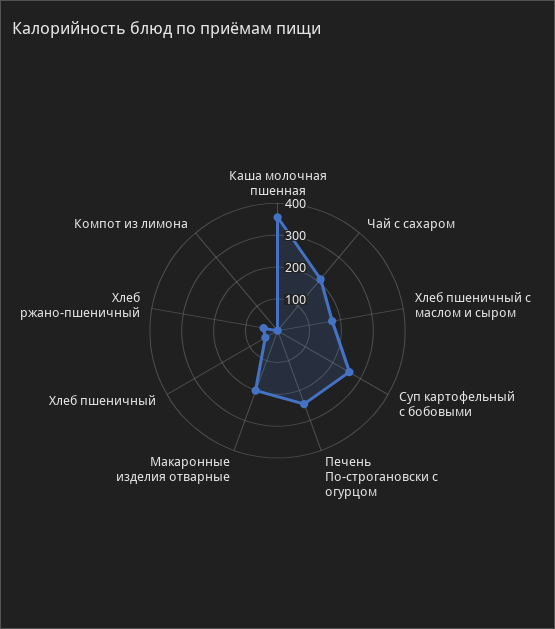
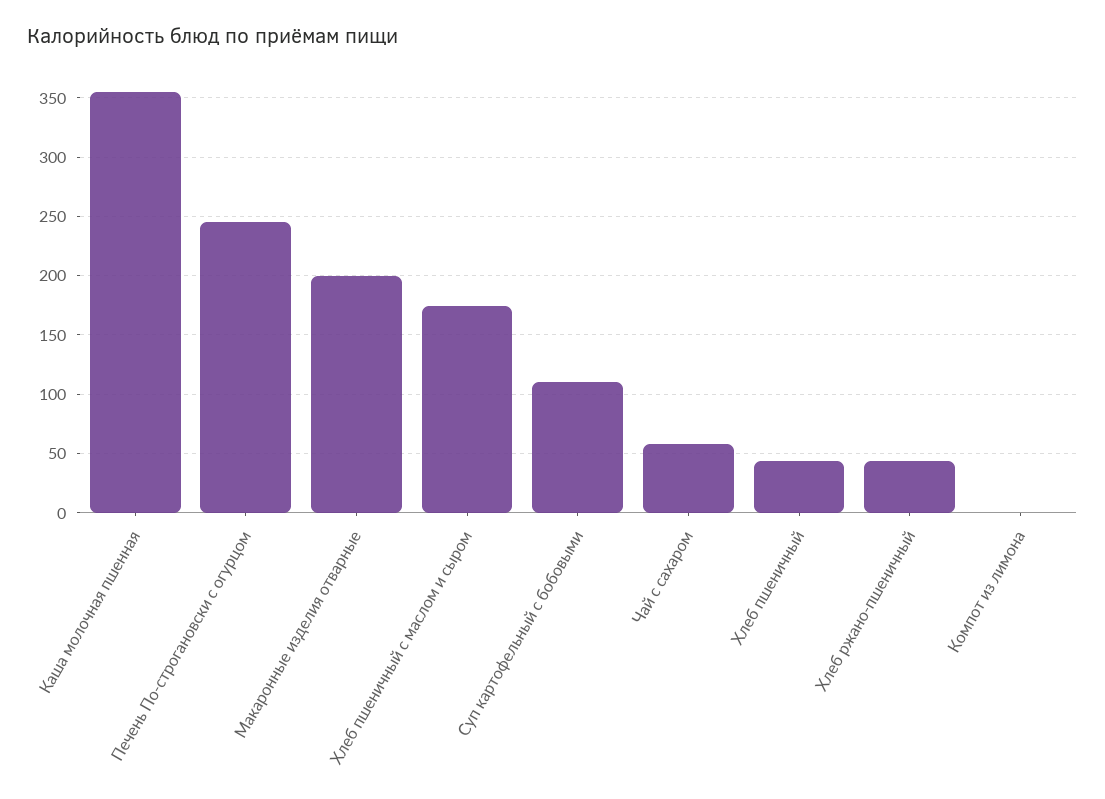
Чай с сахаром: 200 -> 60
Суп картофельный с бобовыми: 250 -> 110

